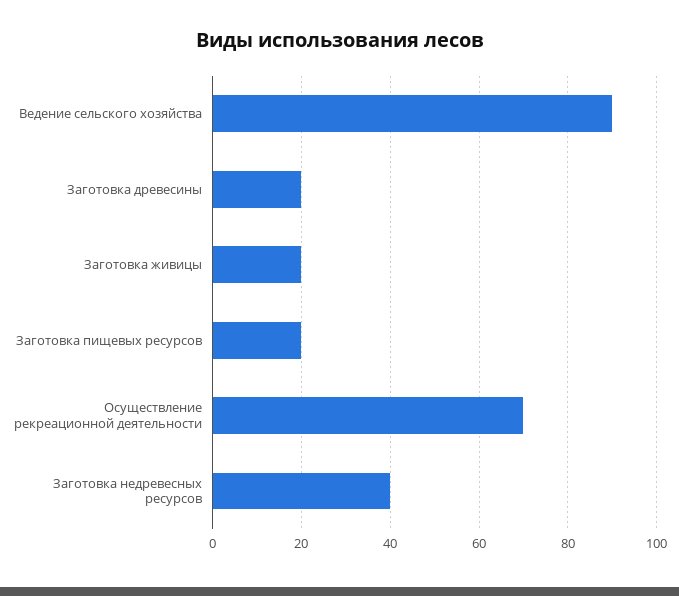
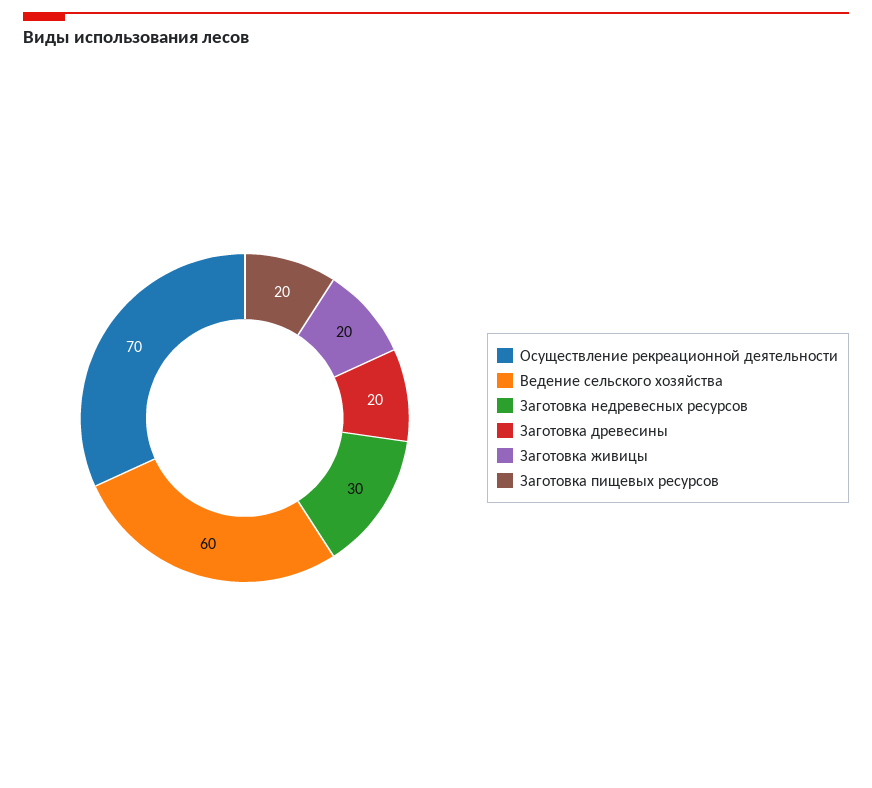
Ведение сельского хозяйства: 90 -> 60
Заготовка недревесных ресурсов: 40 -> 30

